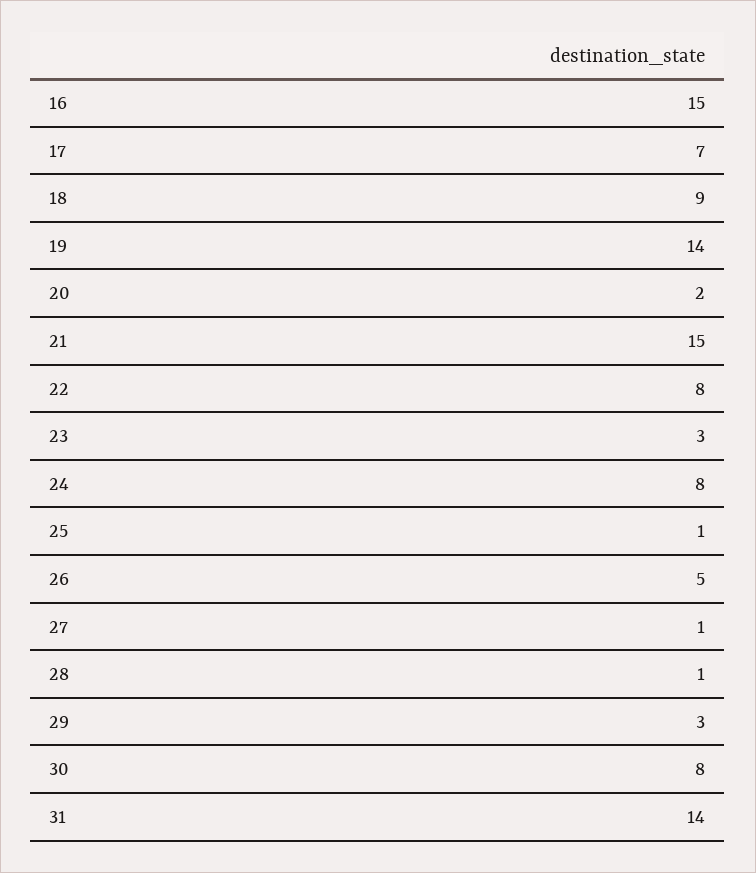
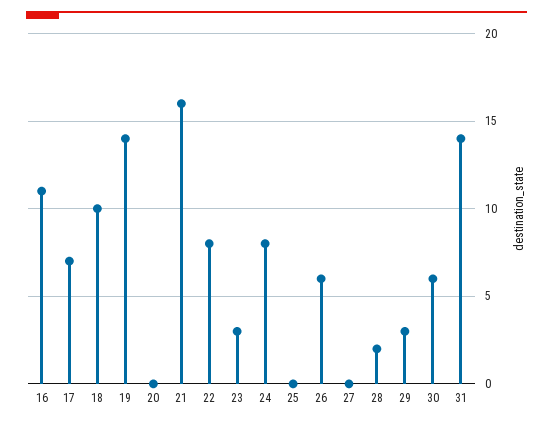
16: 15 -> 11
18: 9 -> 10
20: 2 -> 0
21: 15 -> 16
25: 1 -> 0
26: 5 -> 6
27: 1 -> 0
28: 1 -> 2
30: 8 -> 6

